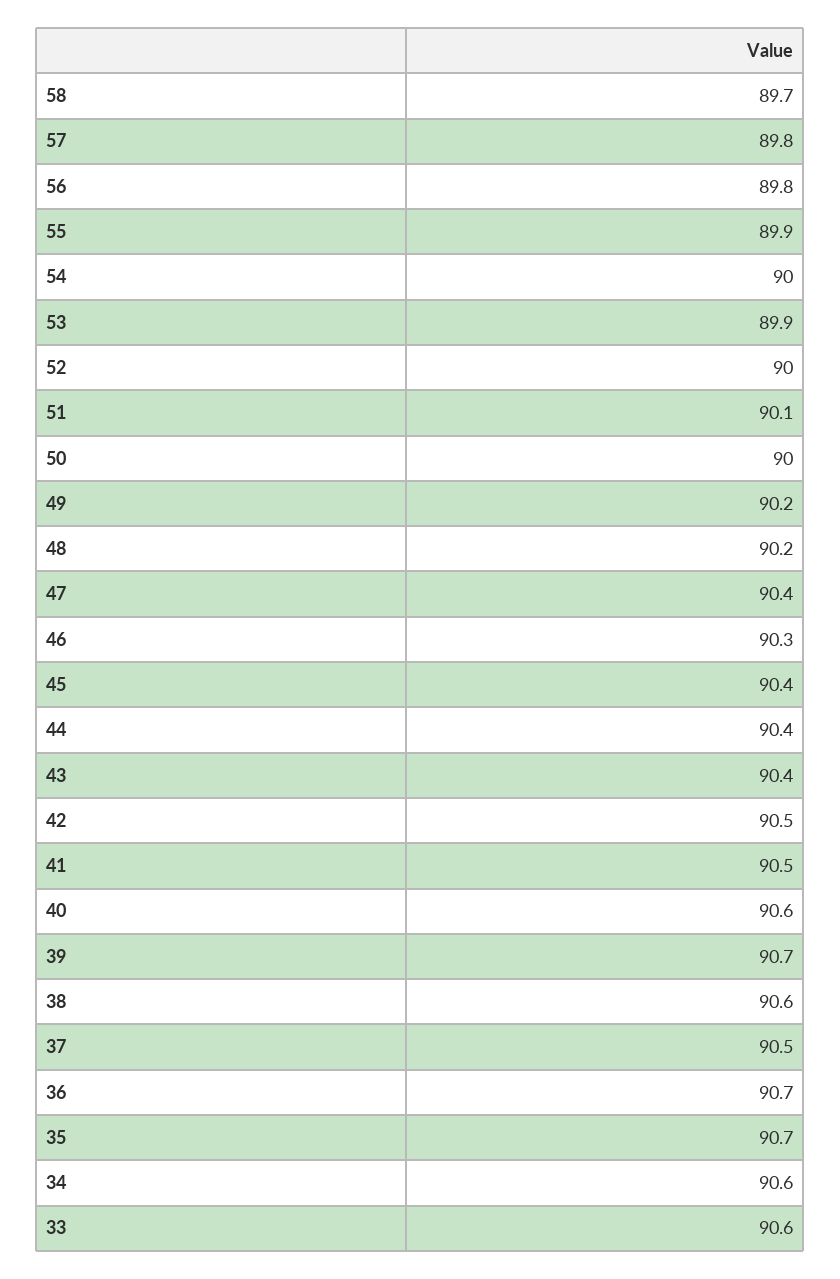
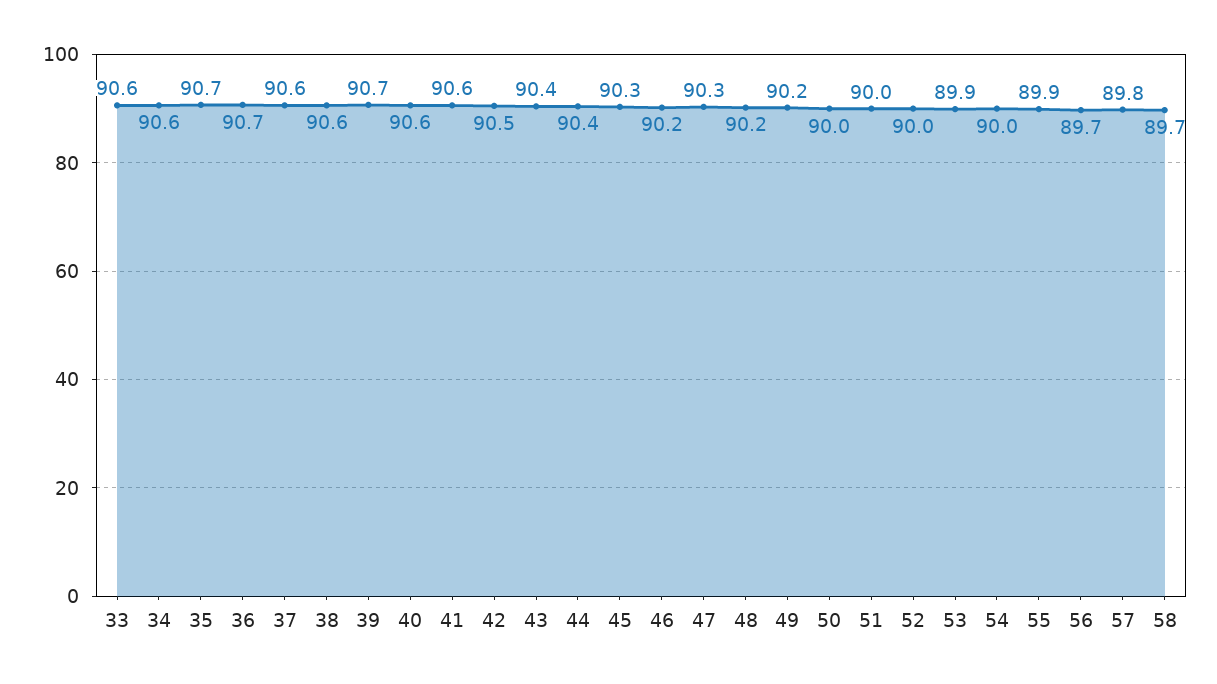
56: 89.8 -> 89.7
51: 90.1 -> 90
47: 90.4 -> 90.3
46: 90.3 -> 90.2
45: 90.4 -> 90.3
41: 90.5 -> 90.6
37: 90.5 -> 90.6

